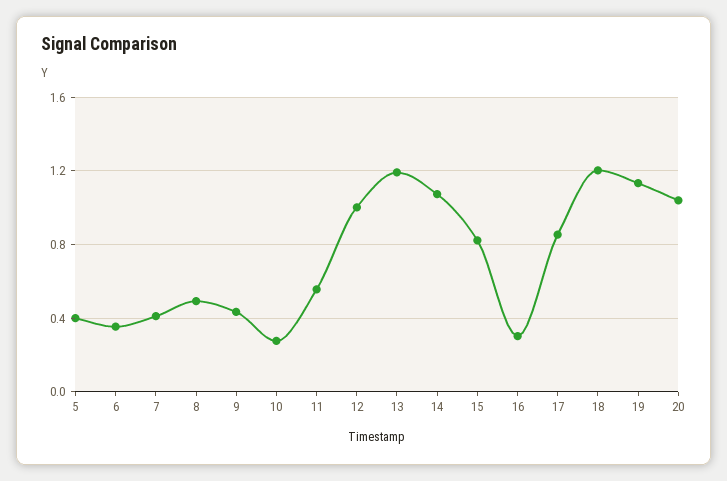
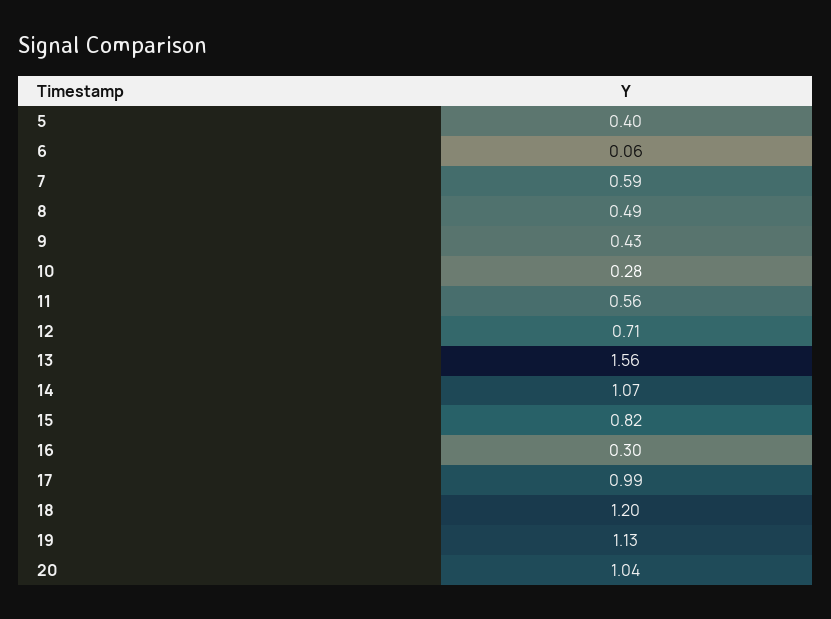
6: 0.35 -> 0.06
7: 0.4 -> 0.59
12: 1 -> 0.71
13: 1.2 -> 1.56
17: 0.85 -> 0.99

